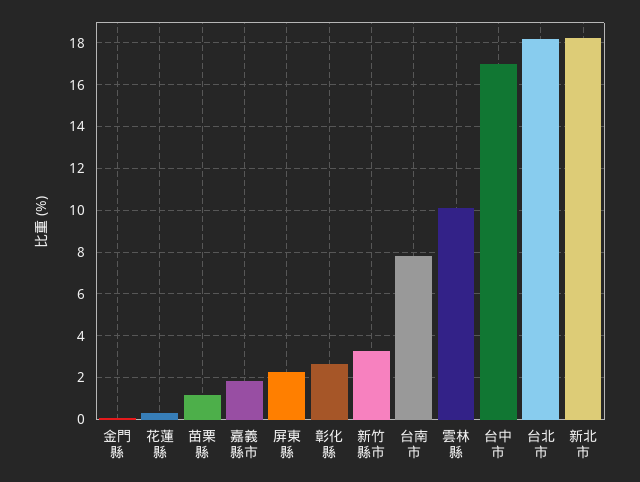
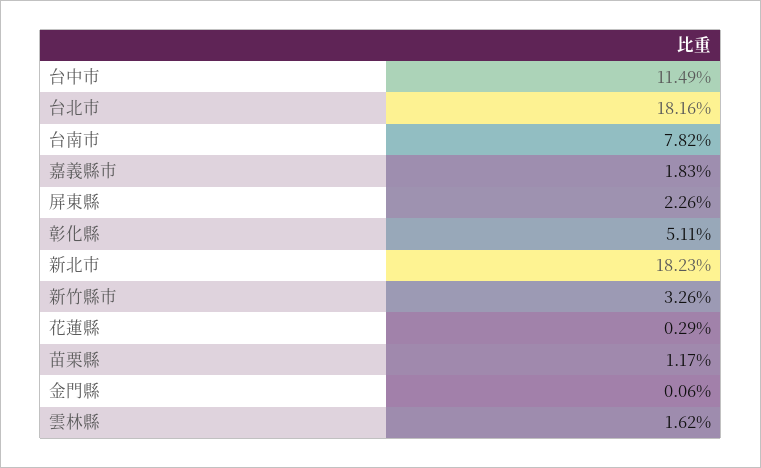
彰化縣: 2.5 -> 5.11
雲林縣: 10 -> 1.62
台中市: 17 -> 11.49

